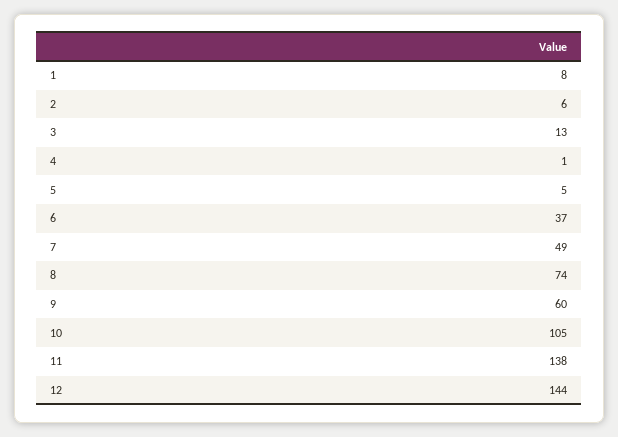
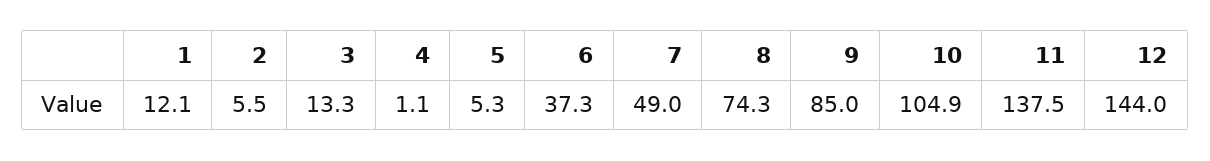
1: 8 -> 12.1
9: 60 -> 85

